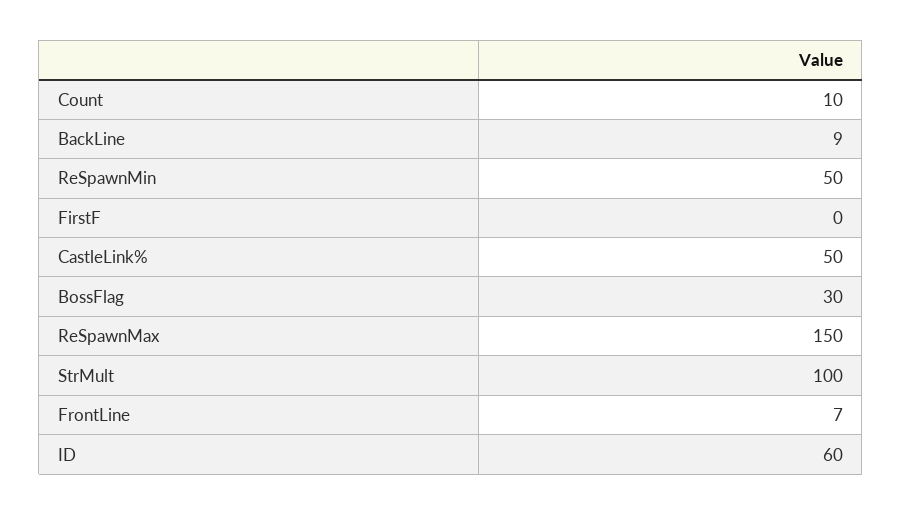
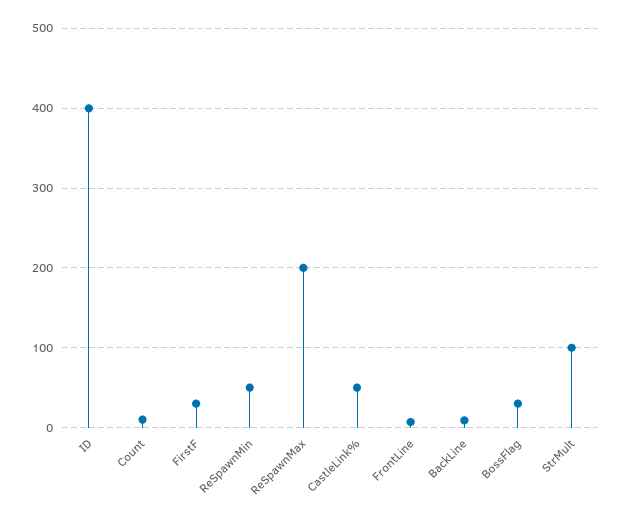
FirstF: 0 -> 30
ReSpawnMax: 150 -> 200
ID: 60 -> 400

